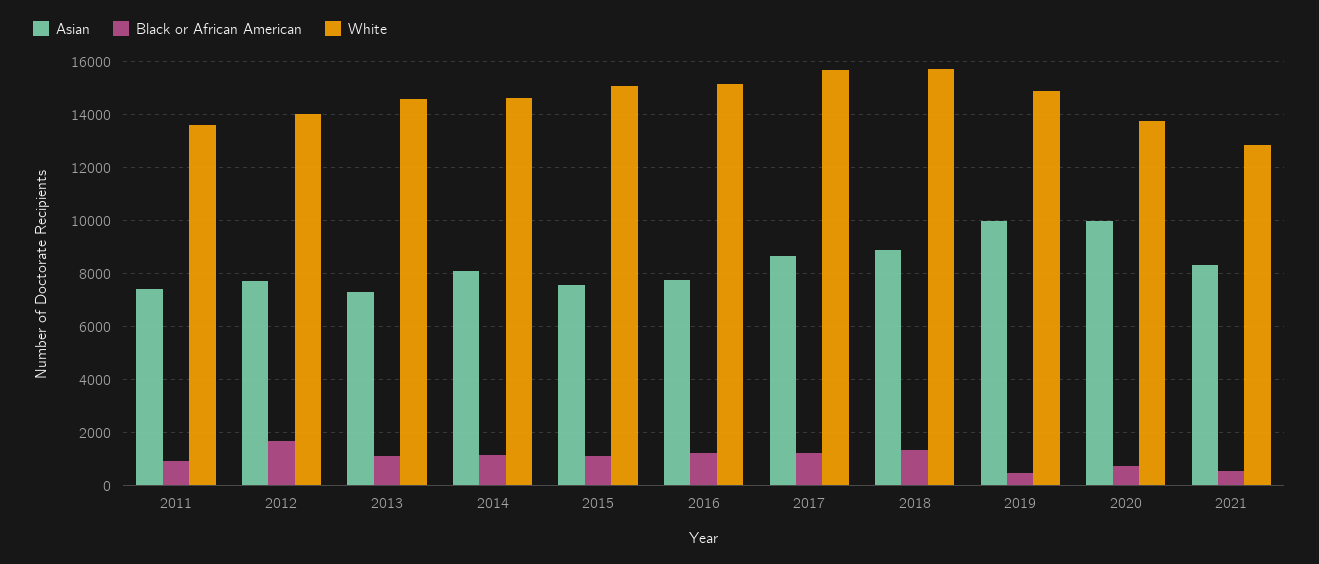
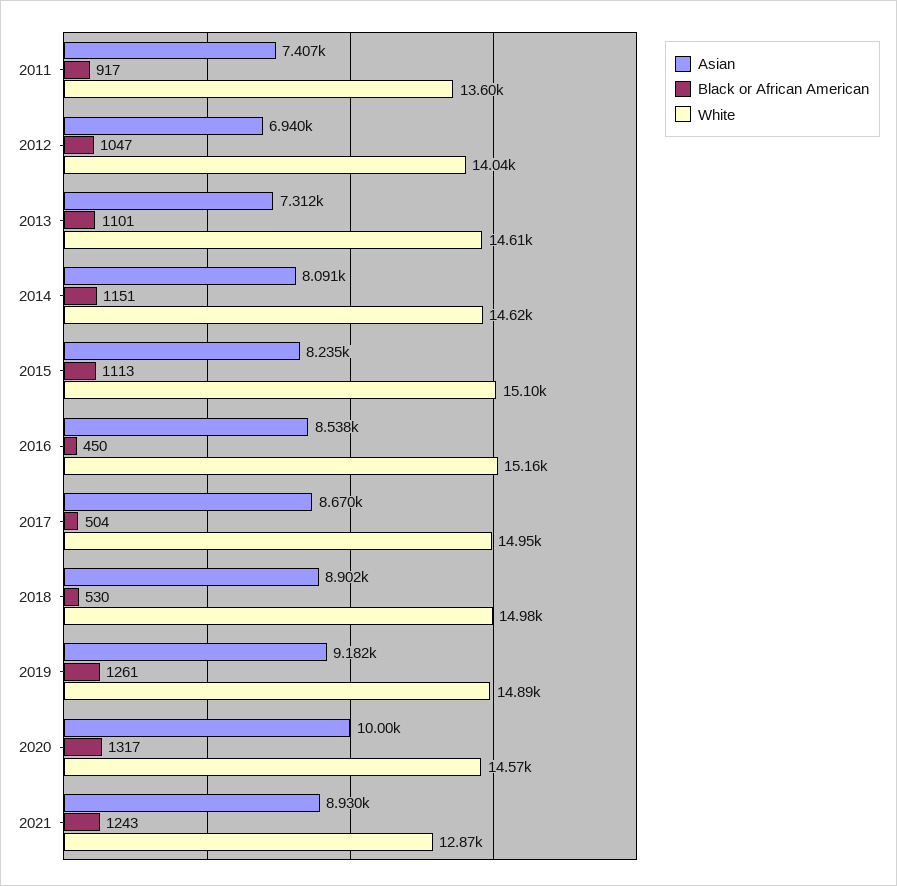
Asian, 2012: 7750 -> 6940
Black or African American, 2012: 1750 -> 1047
Asian, 2015: 7500 -> 8235
Asian, 2016: 7750 -> 8538
Black or African American, 2016: 1250 -> 450
Black or African American, 2017: 1250 -> 504
White, 2017: 15750 -> 14950
Black or African American, 2018: 1250 -> 530
White, 2018: 15750 -> 14980
Asian, 2019: 10000 -> 9182
Black or African American, 2019: 500 -> 1261
Black or African American, 2020: 750 -> 1317
White, 2020: 13750 -> 14570
Asian, 2021: 8250 -> 8930
Black or African American, 2021: 500 -> 1243

